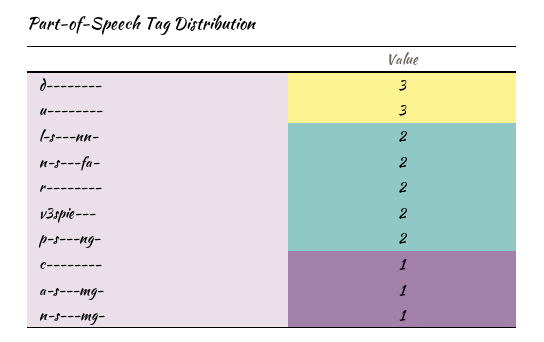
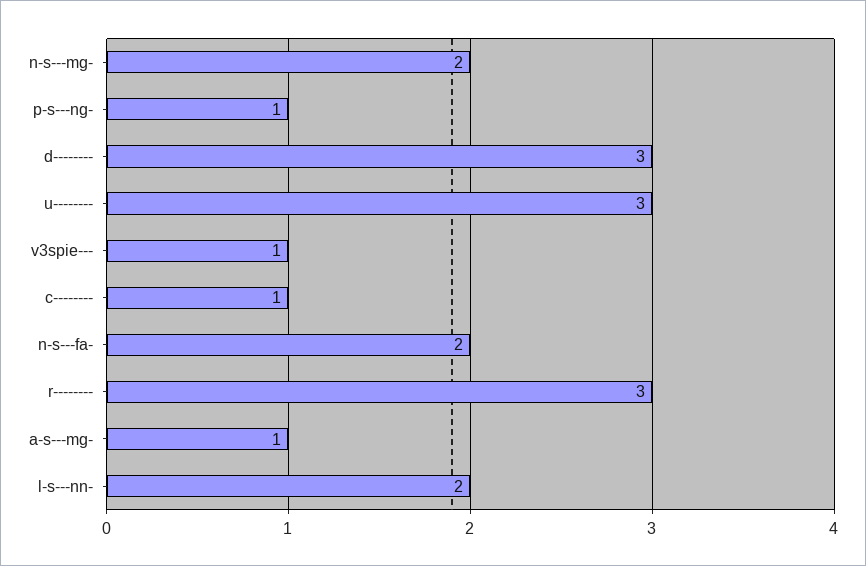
r--------: 2 -> 3
v3spie---: 2 -> 1
p-s---ng-: 2 -> 1
n-s---mg-: 1 -> 2

